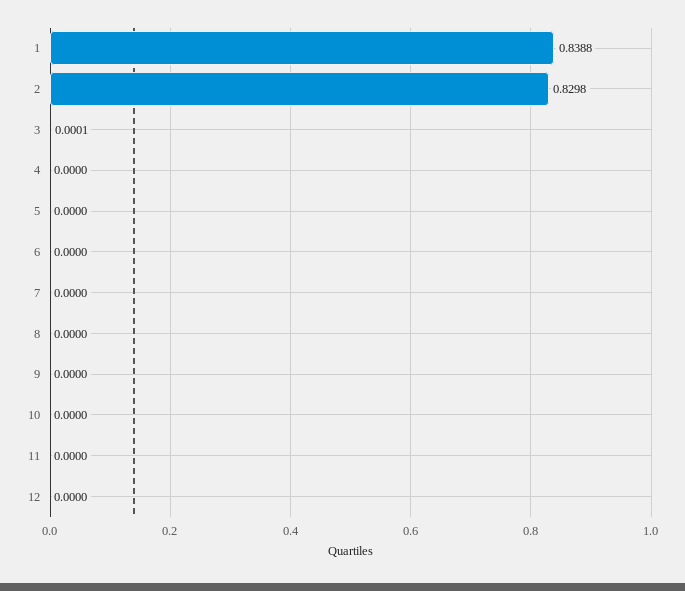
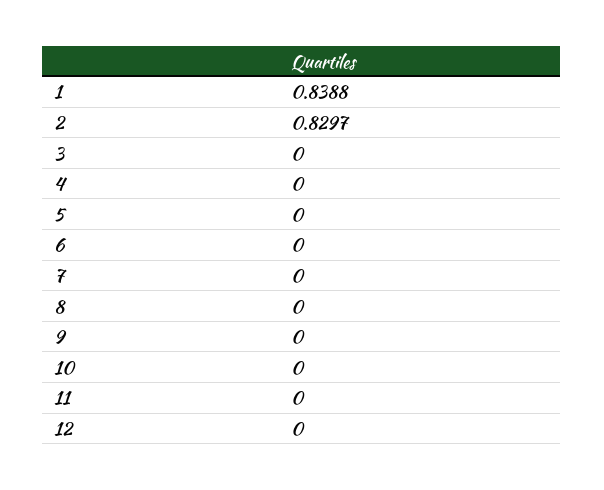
2: 0.8298 -> 0.8297
3: 0.0001 -> 0

